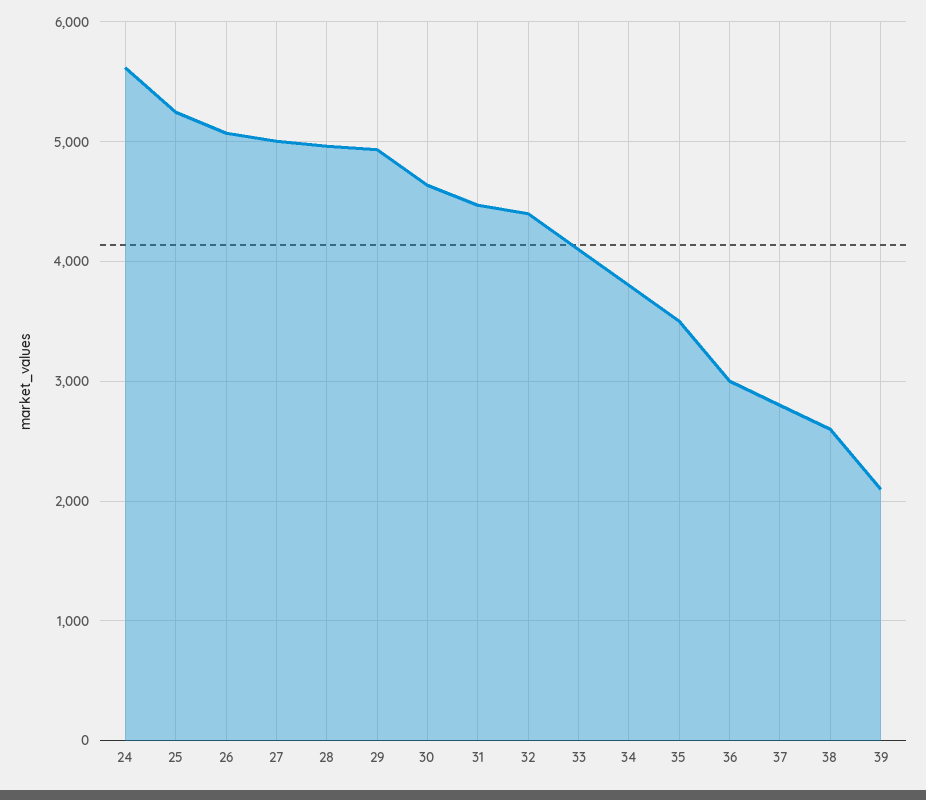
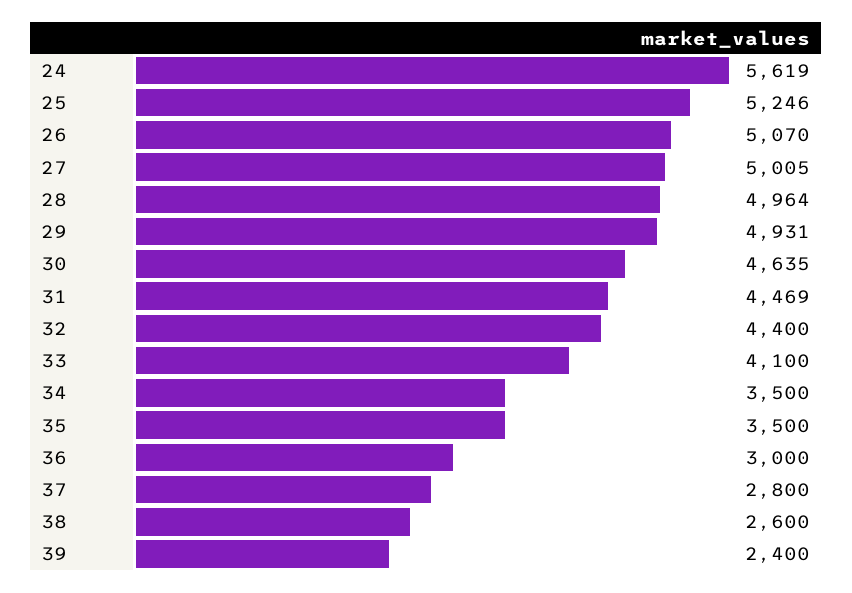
34: 3800 -> 3500
39: 2100 -> 2400

